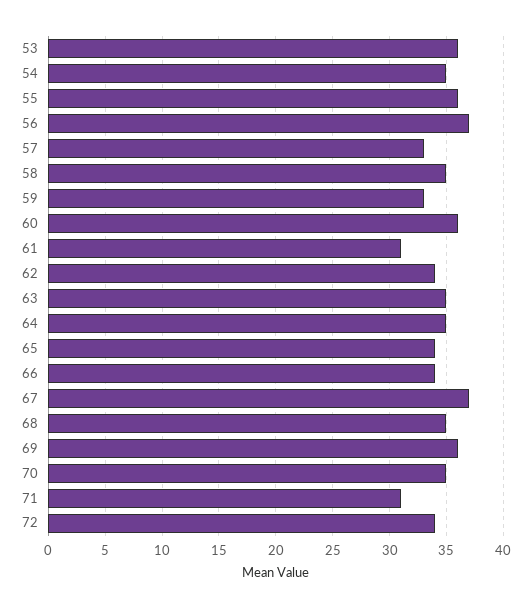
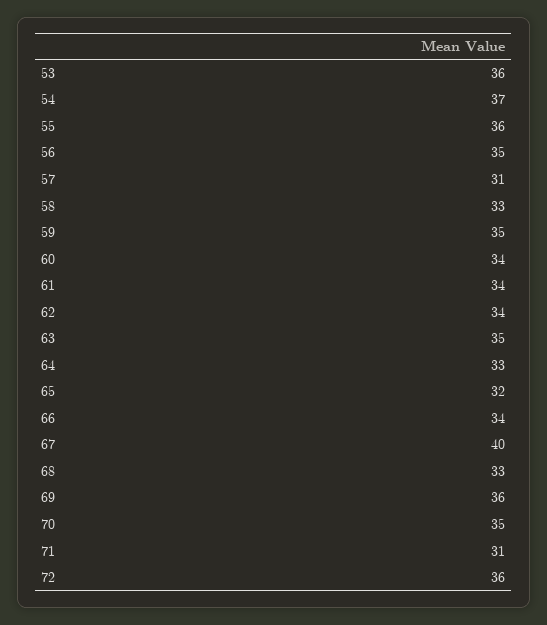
54: 35 -> 37
56: 37 -> 35
57: 33 -> 31
58: 35 -> 33
59: 33 -> 35
60: 36 -> 34
61: 31 -> 34
64: 35 -> 33
65: 34 -> 32
67: 37 -> 40
68: 35 -> 33
72: 34 -> 36

